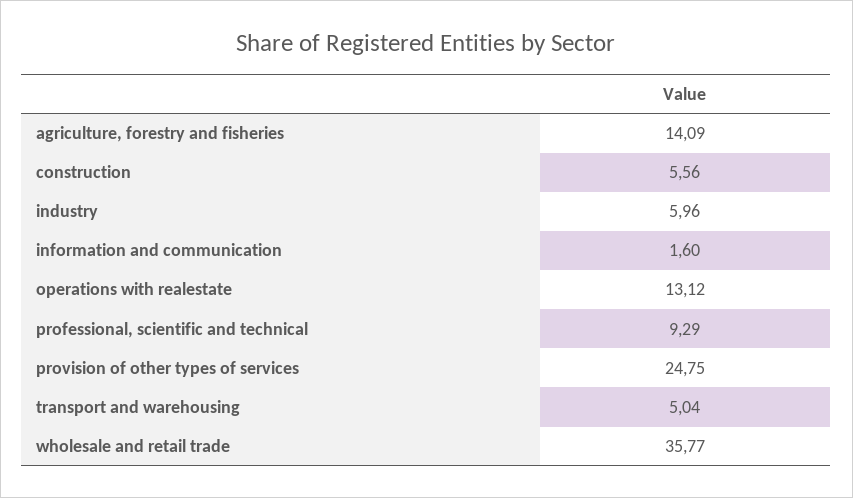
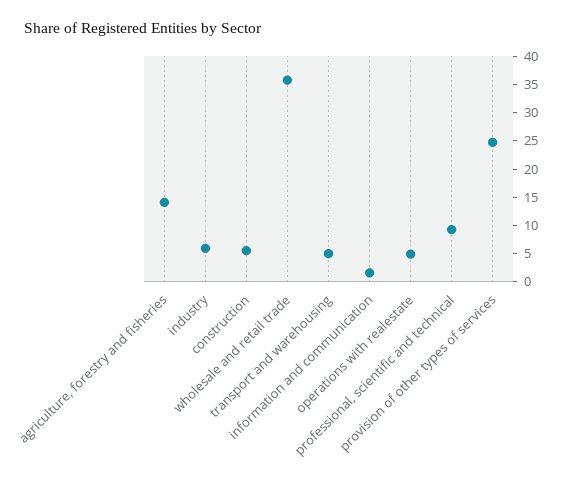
operations with realestate: 13.12 -> 5

